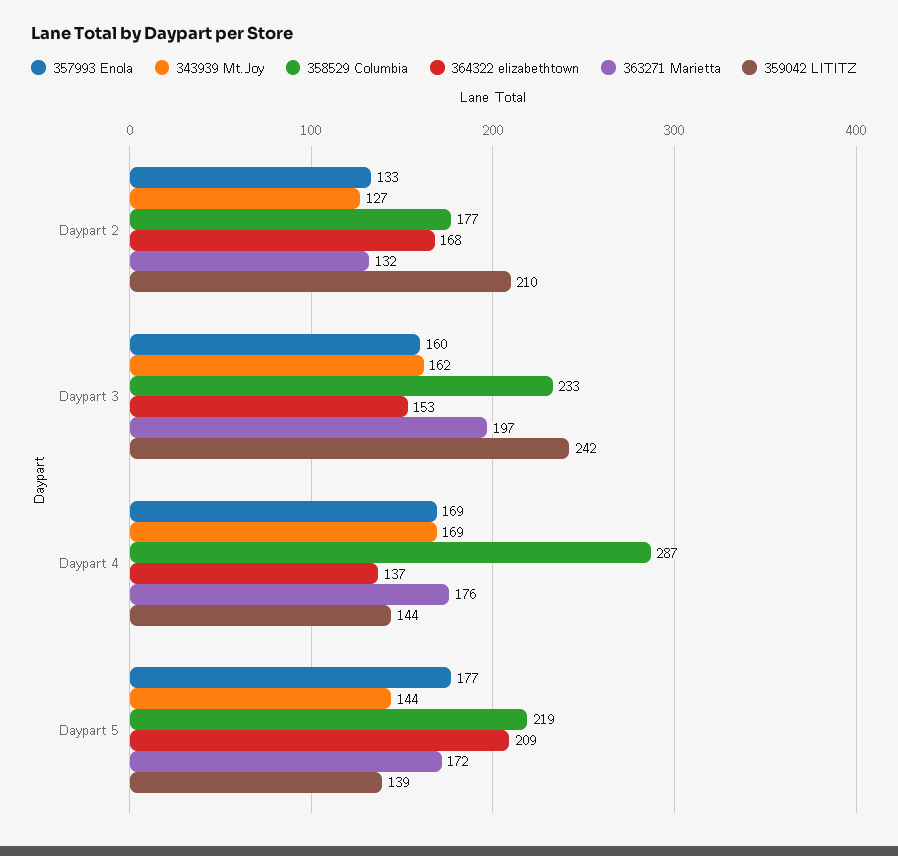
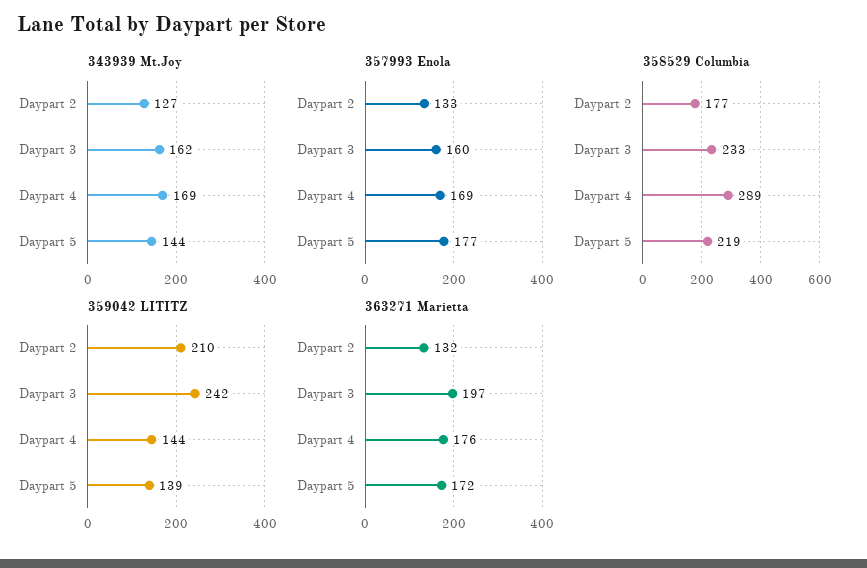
364322 elizabethtown, Daypart 2: 168 -> none
364322 elizabethtown, Daypart 3: 153 -> none
358529 Columbia, Daypart 4: 287 -> 289
364322 elizabethtown, Daypart 4: 137 -> none
364322 elizabethtown, Daypart 5: 209 -> none

